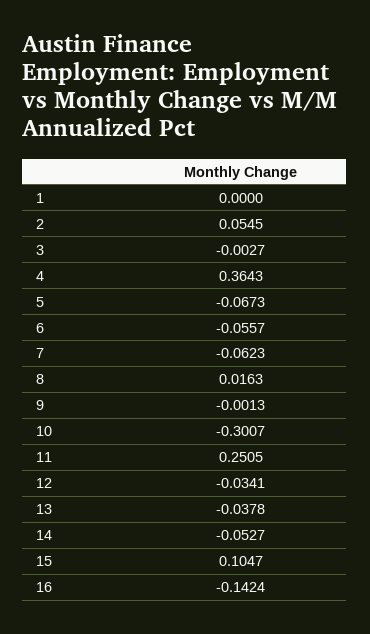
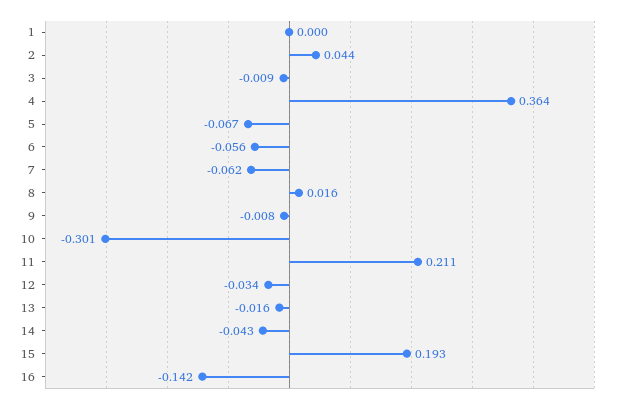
2: 0.0545 -> 0.044
3: -0.0027 -> -0.009
9: -0.0013 -> -0.008
11: 0.2505 -> 0.211
13: -0.0378 -> -0.016
14: -0.0527 -> -0.043
15: 0.1047 -> 0.193

